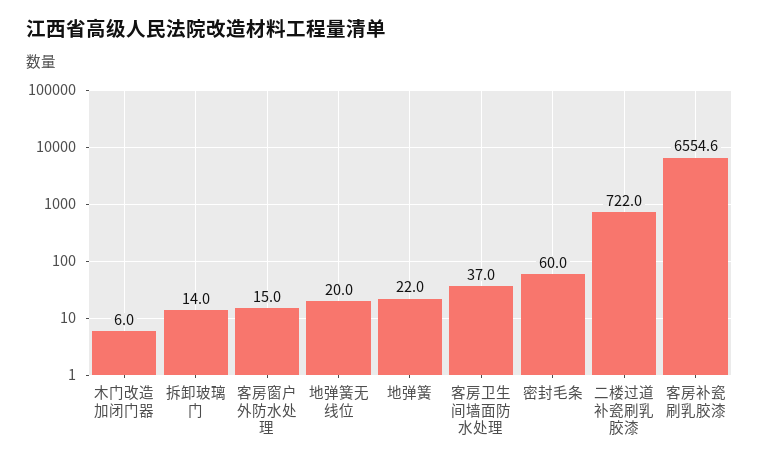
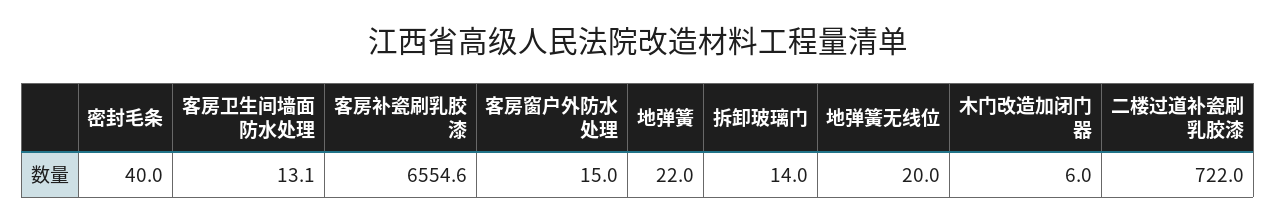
客房卫生间墙面防水处理: 37 -> 13.1
密封毛条: 60 -> 40

